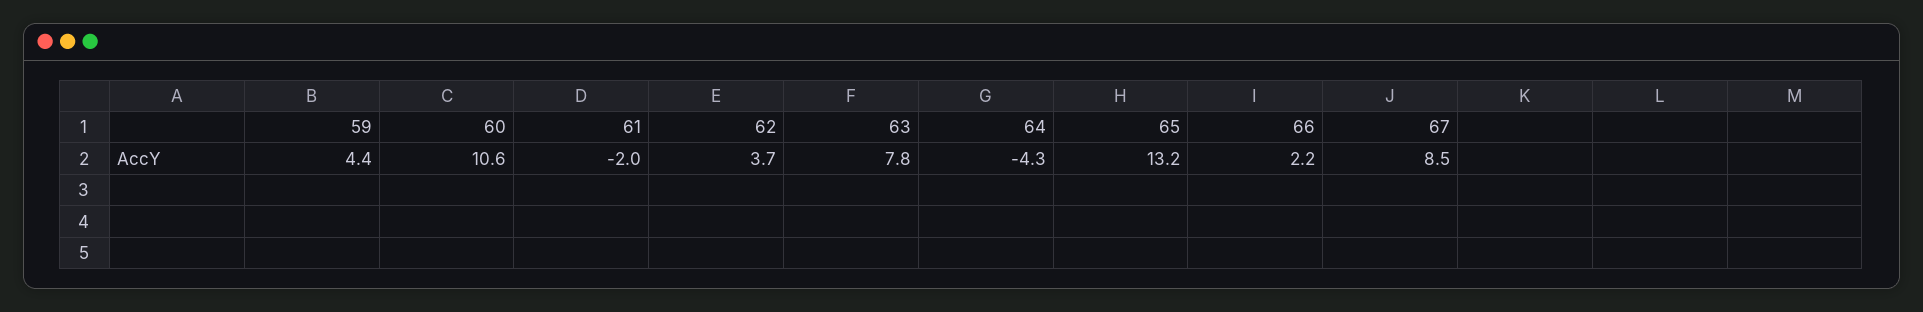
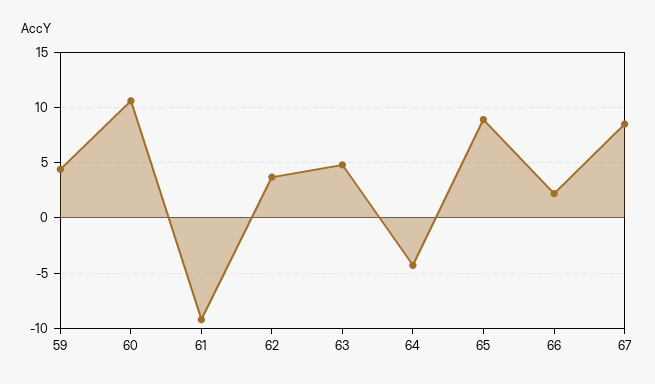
61: -2 -> -9
63: 7.8 -> 5
65: 13.2 -> 9

